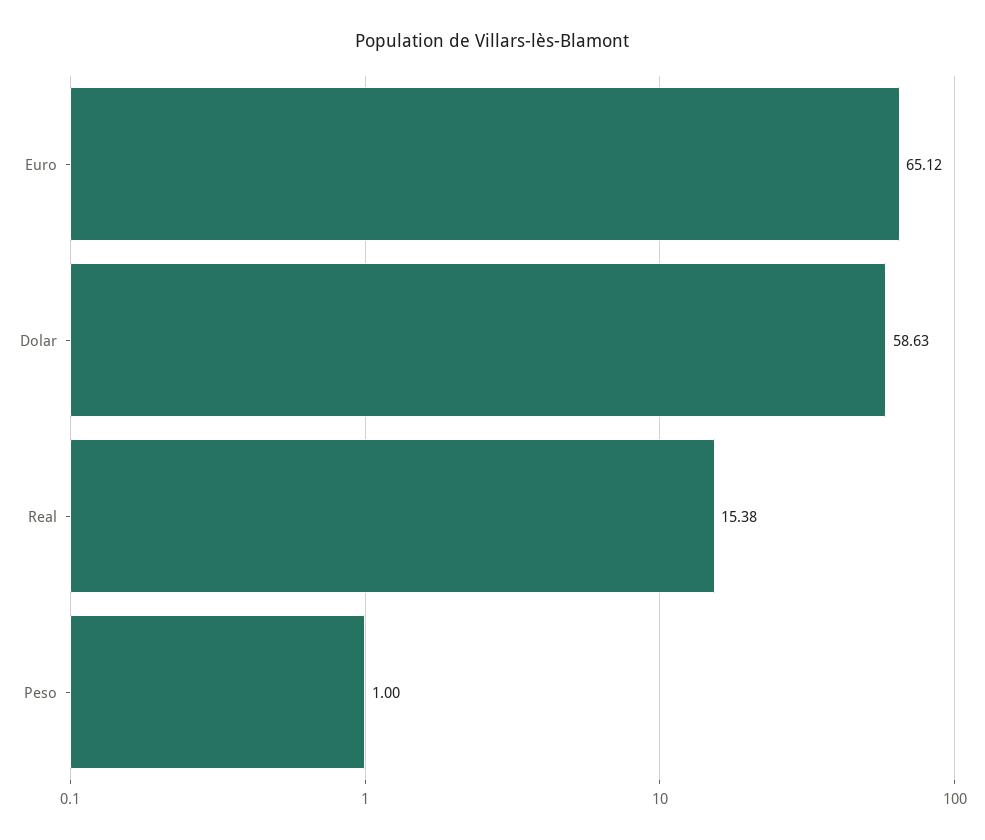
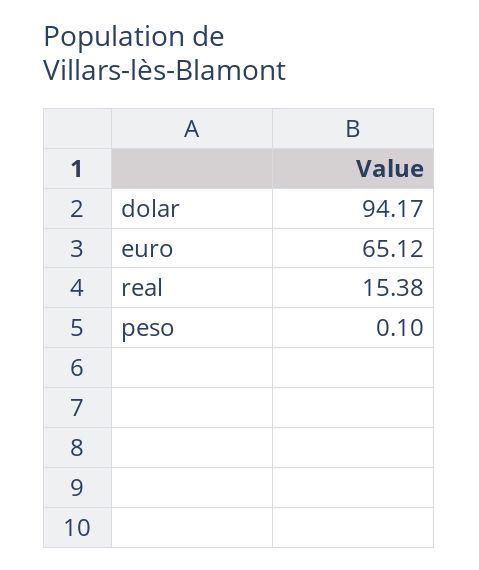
Dolar: 58.63 -> 94.17
Peso: 1 -> 0.1

